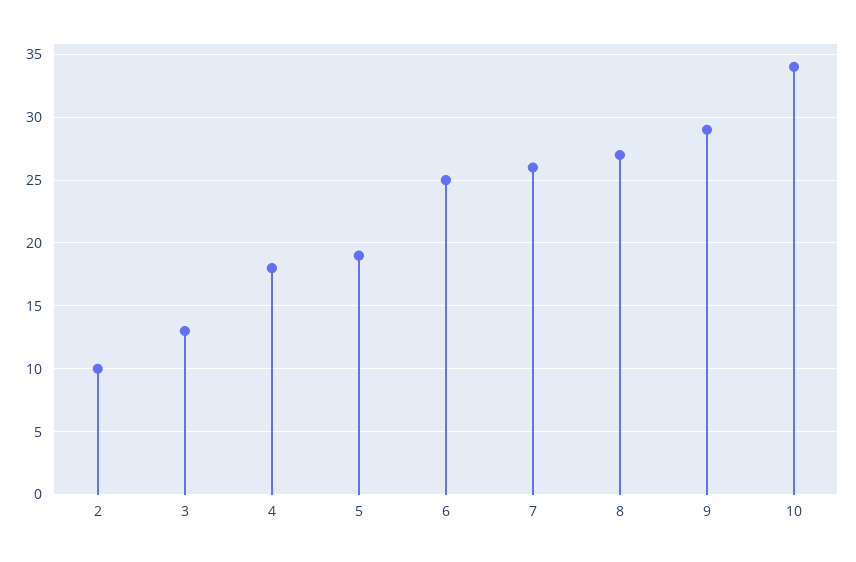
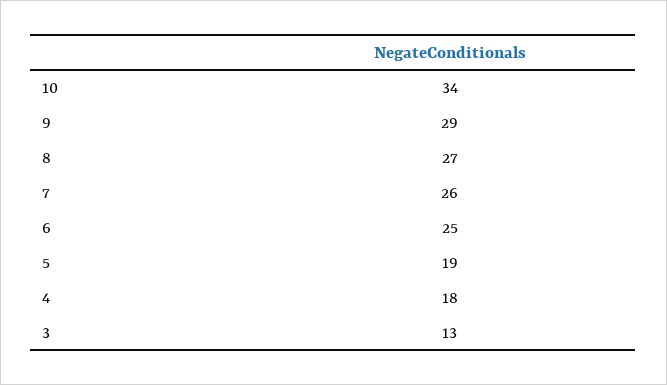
2: 10 -> none

